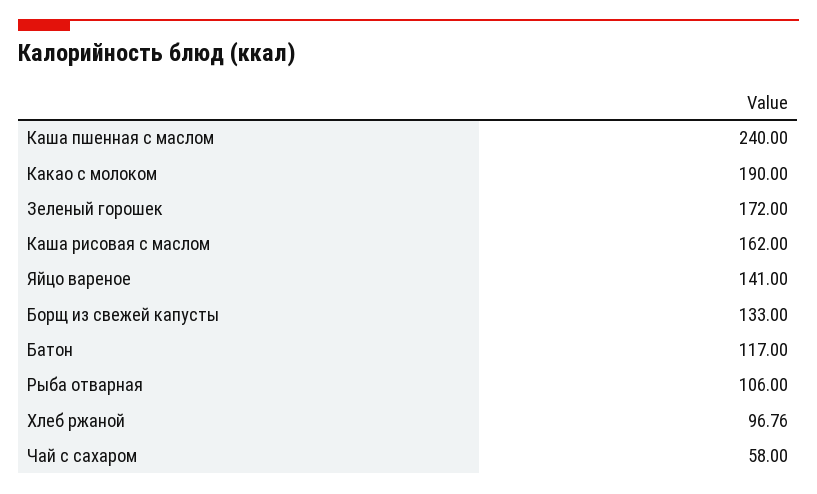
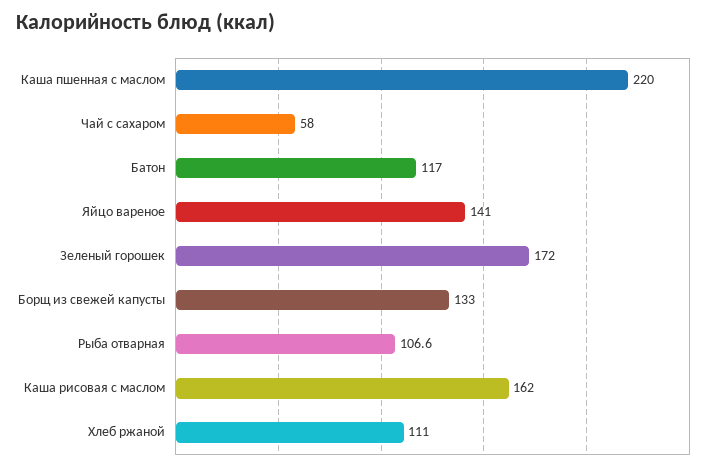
Каша пшенная с маслом: 240 -> 220
Какао с молоком: 190 -> none
Рыба отварная: 106 -> 106.6
Хлеб ржаной: 96.76 -> 111

